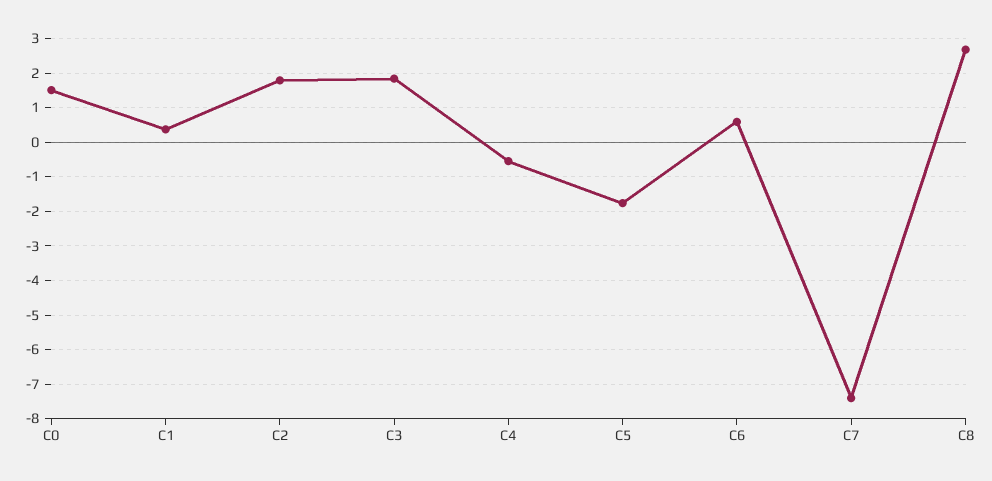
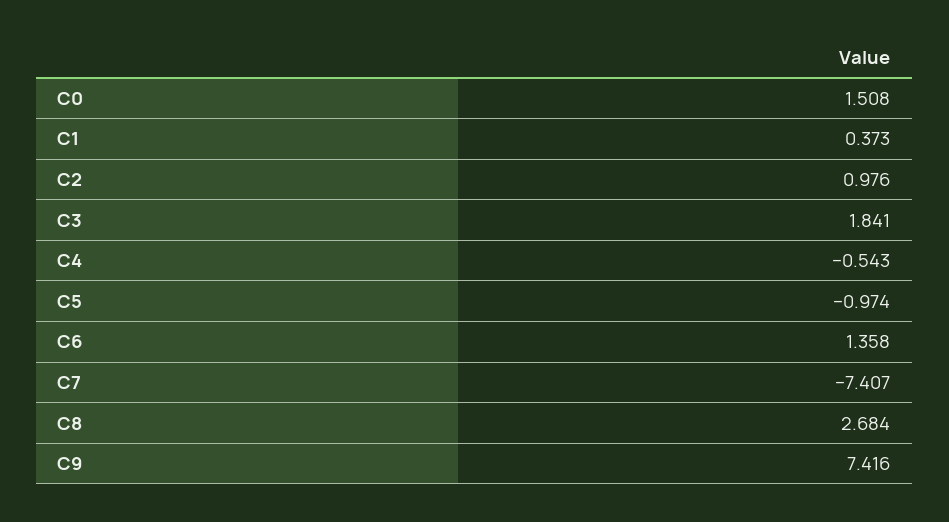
C2: 1.8 -> 0.976
C5: -1.8 -> -0.974
C6: 0.6 -> 1.358
C9: none -> 7.416

